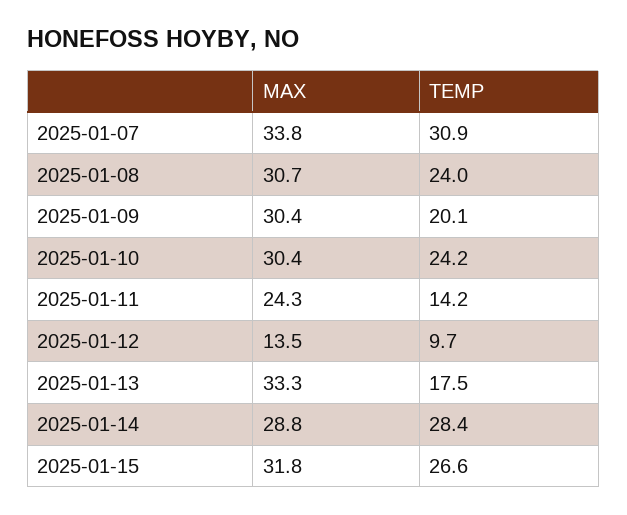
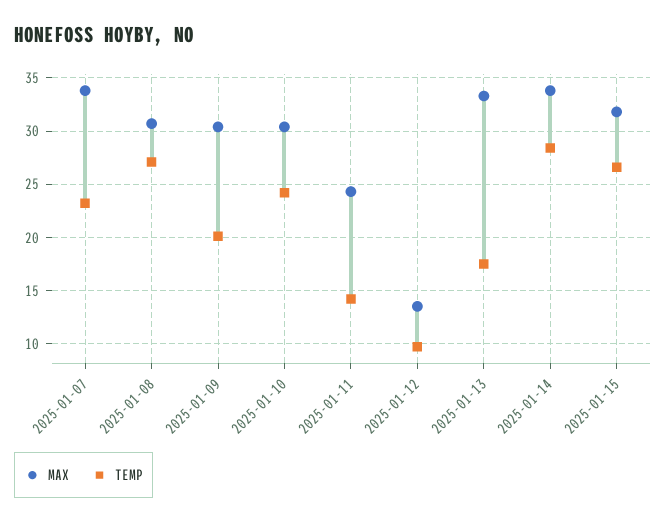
TEMP, 2025-01-07: 30.9 -> 23
TEMP, 2025-01-08: 24 -> 27
MAX, 2025-01-14: 28.8 -> 34

